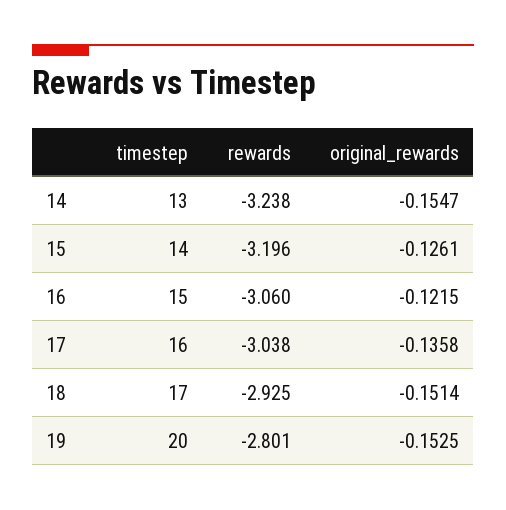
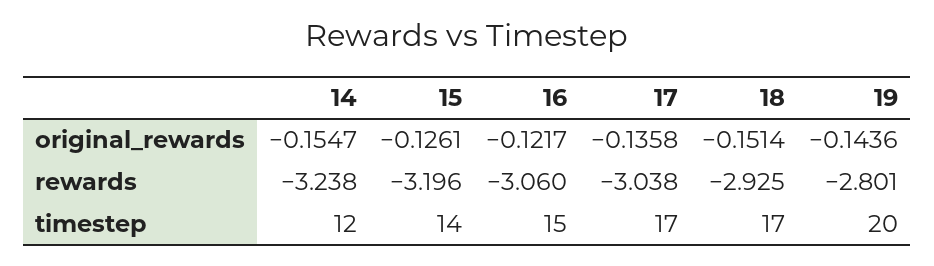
timestep, 14: 13 -> 12
original_rewards, 16: -0.1215 -> -0.1217
timestep, 17: 16 -> 17
original_rewards, 19: -0.1525 -> -0.1436

